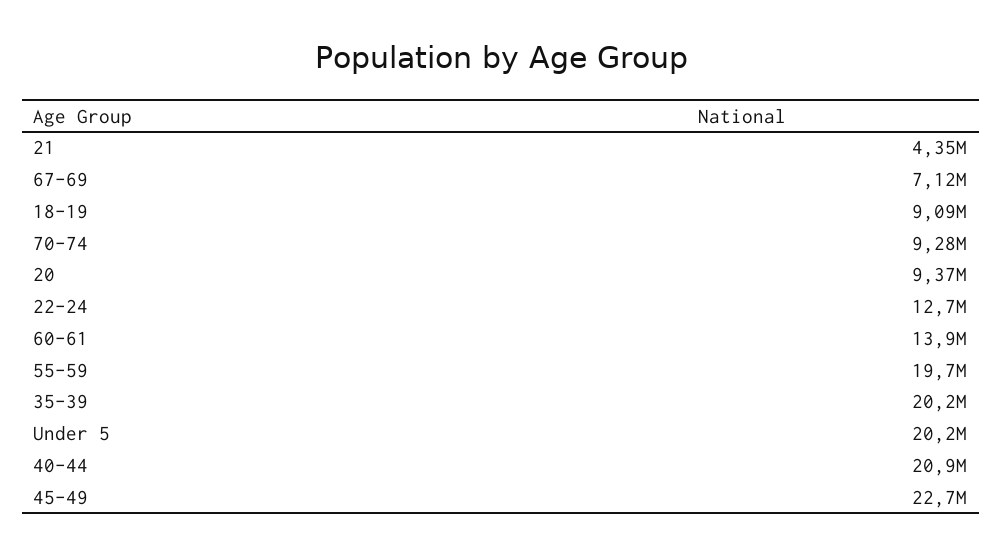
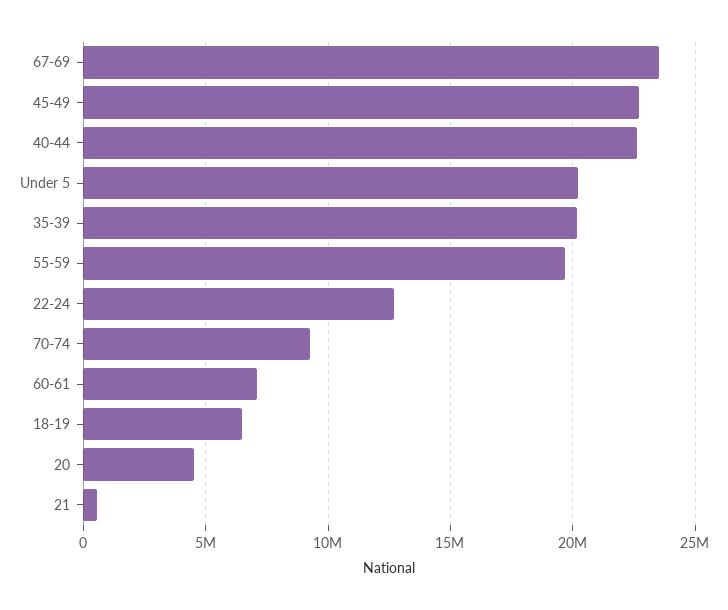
21: 4350000 -> 500000
67-69: 7120000 -> 23500000
18-19: 9090000 -> 6500000
20: 9370000 -> 4500000
60-61: 13900000 -> 7000000
40-44: 20900000 -> 22500000

